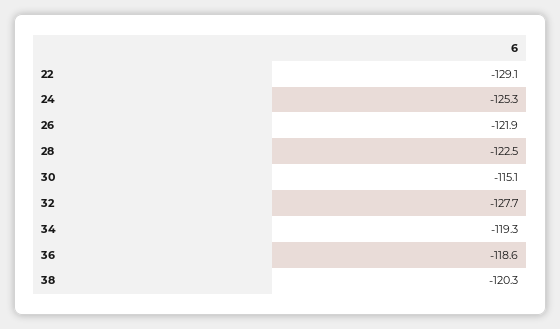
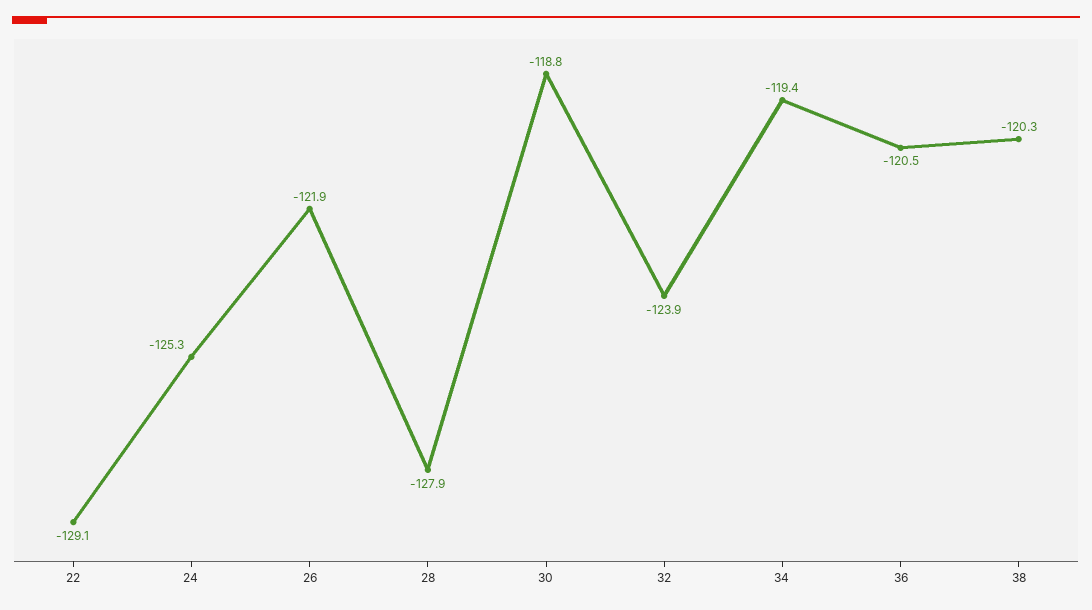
28: -122.5 -> -127.9
30: -115.1 -> -118.8
32: -127.7 -> -123.9
34: -119.3 -> -119.4
36: -118.6 -> -120.5

